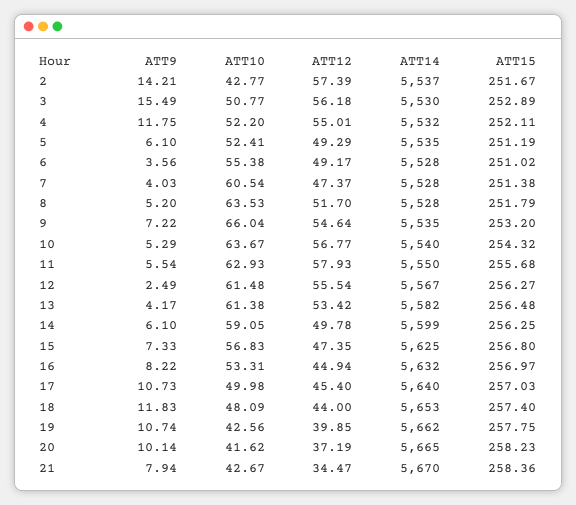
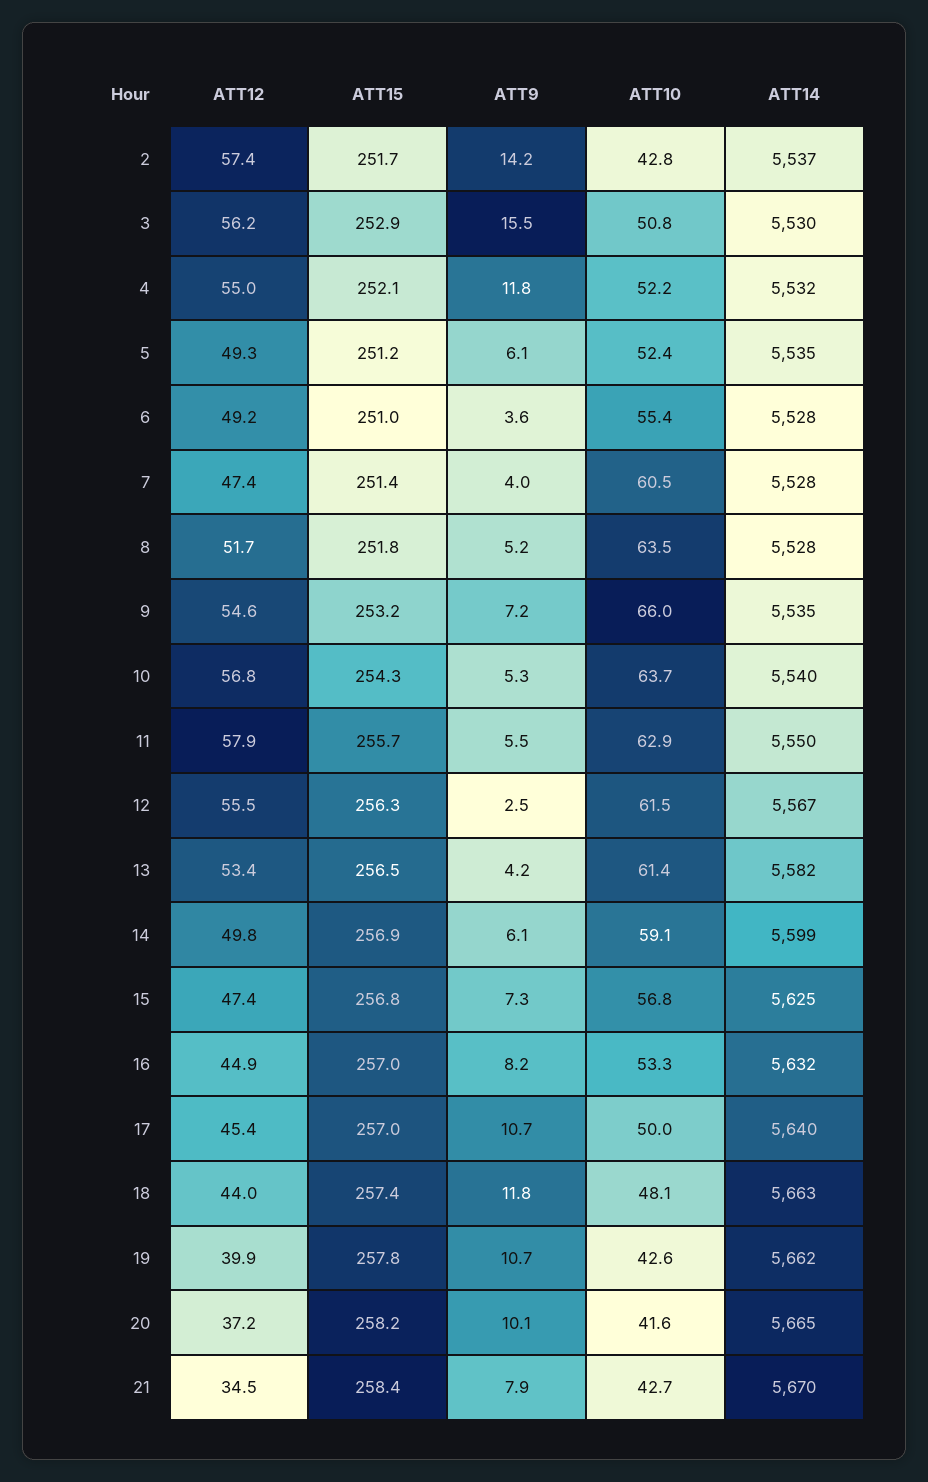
ATT15, 14: 256.25 -> 256.9
ATT14, 18: 5653 -> 5663

